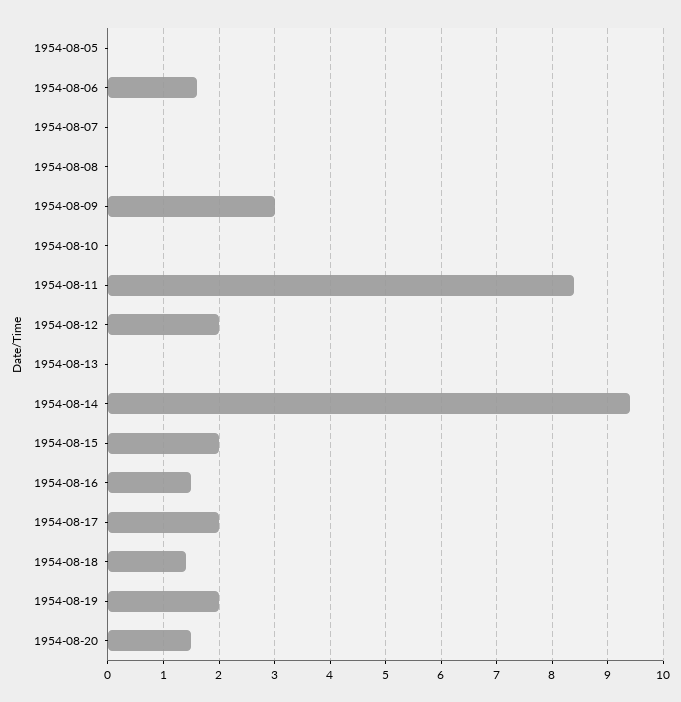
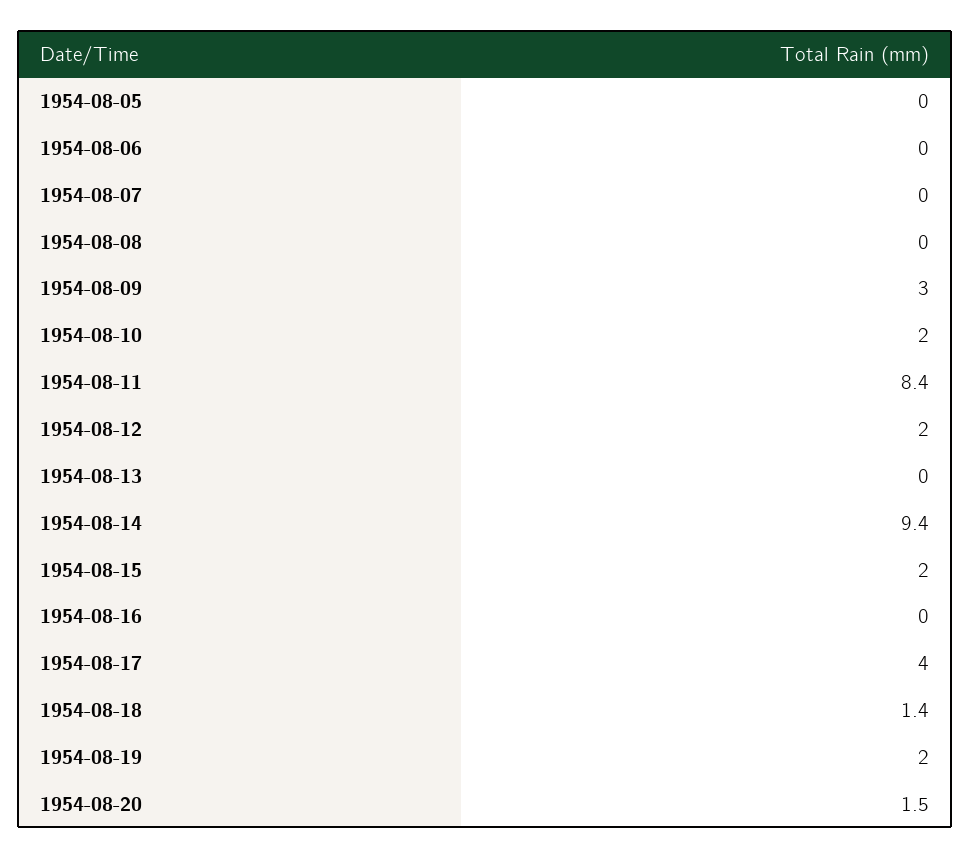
1954-08-06: 1.5 -> 0
1954-08-10: 0 -> 2
1954-08-16: 1.5 -> 0
1954-08-17: 2 -> 4

